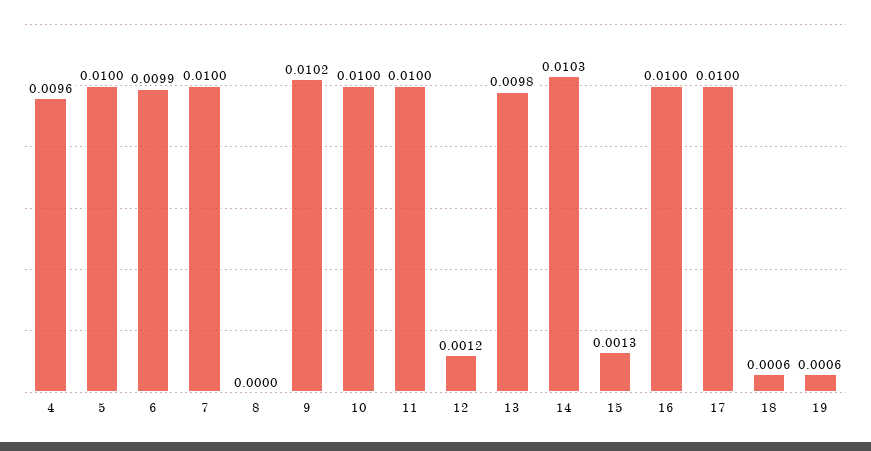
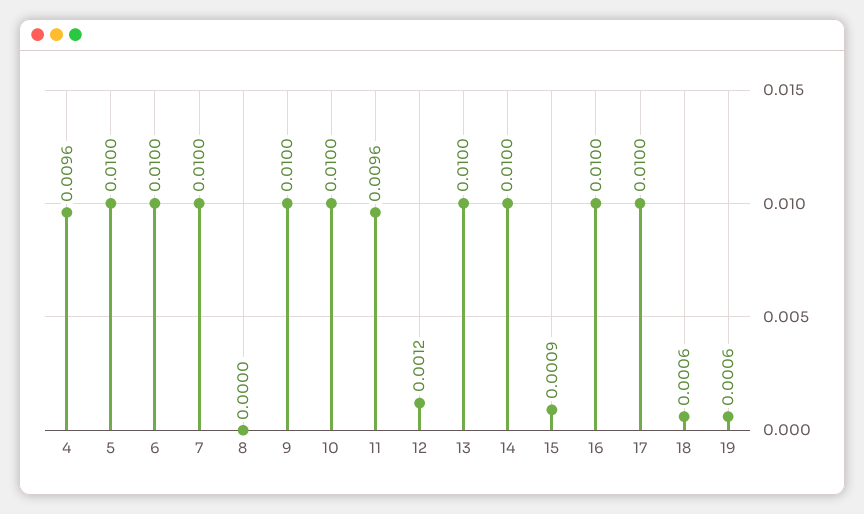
6: 0.0099 -> 0.01
9: 0.0102 -> 0.01
11: 0.01 -> 0.0096
13: 0.0098 -> 0.01
14: 0.0103 -> 0.01
15: 0.0013 -> 0.0009

